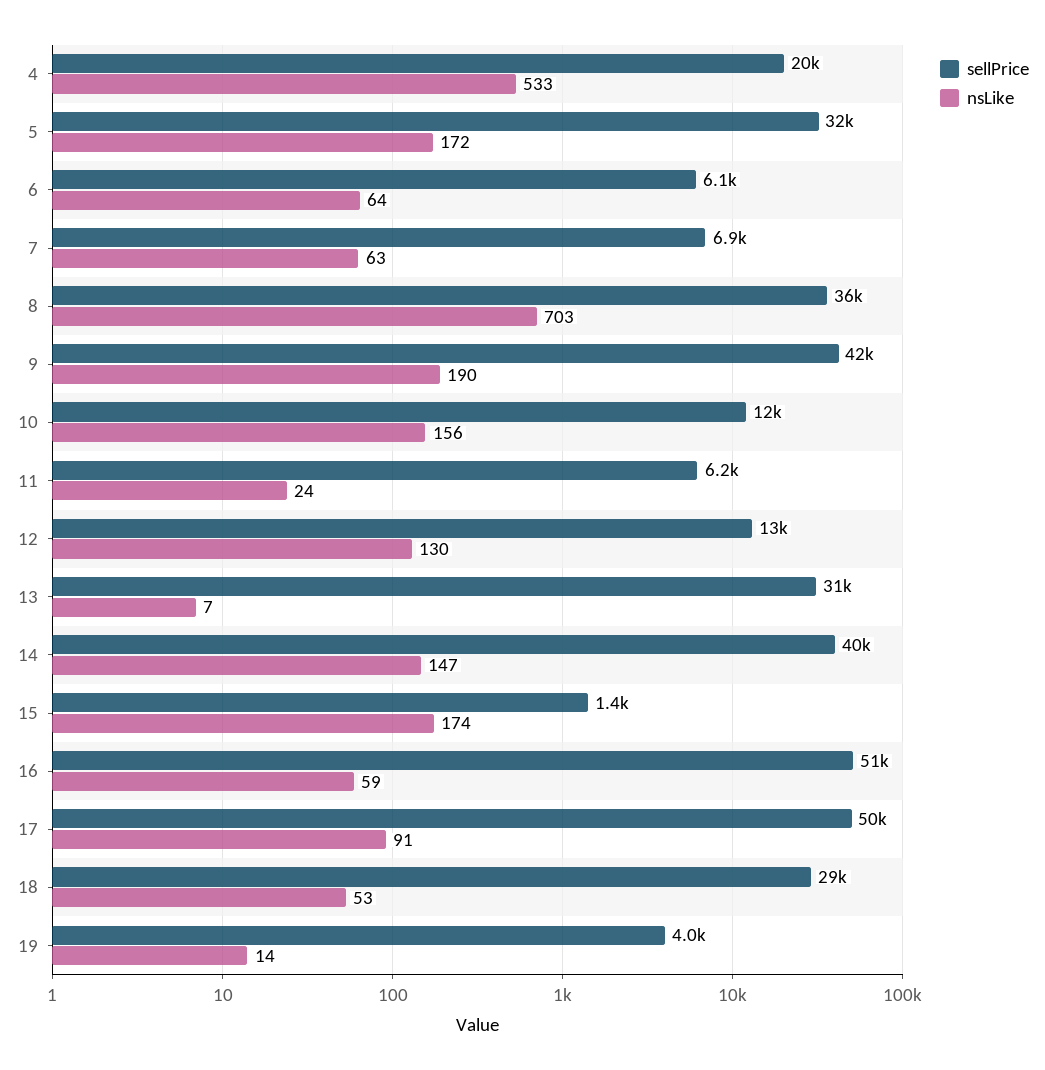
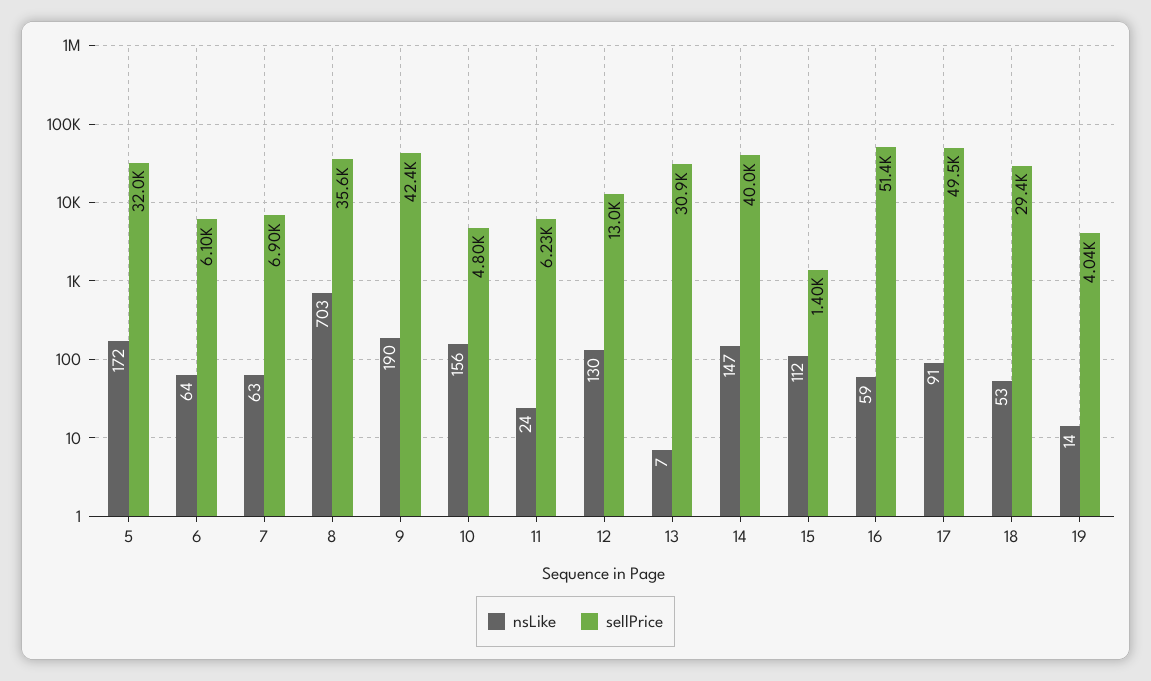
sellPrice, 4: 20000 -> none
nsLike, 4: 533 -> none
sellPrice, 10: 12000 -> 4800
nsLike, 15: 174 -> 112

